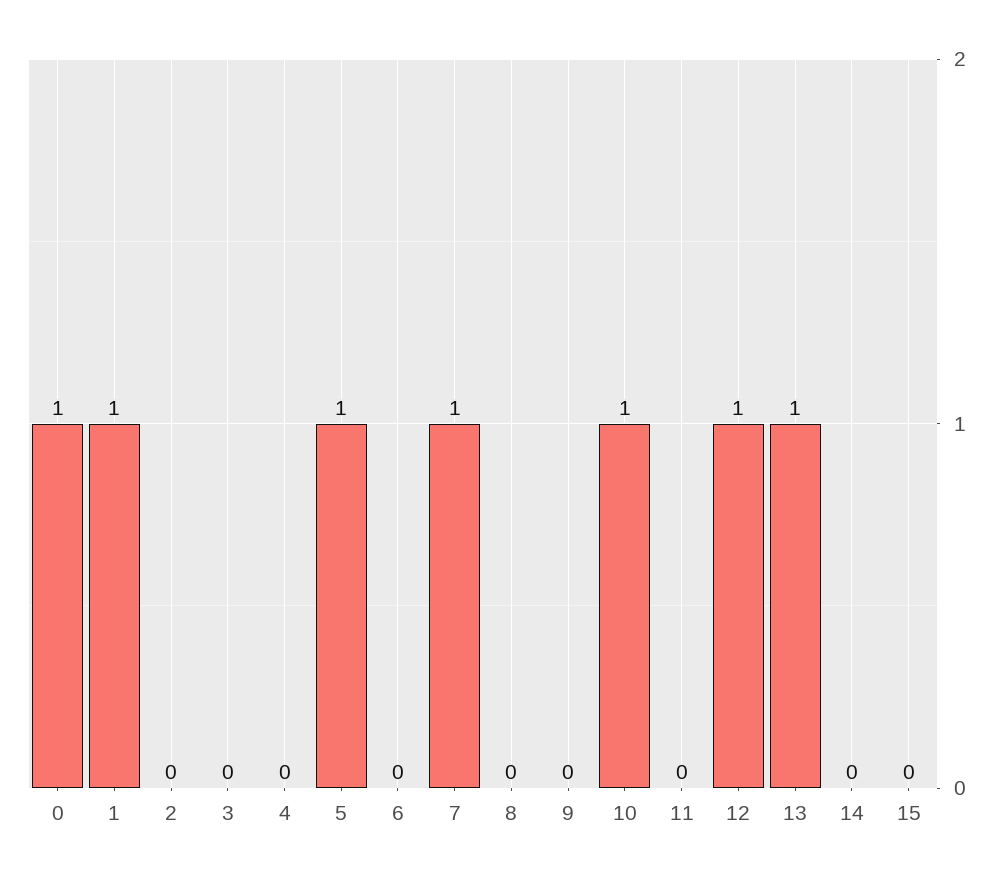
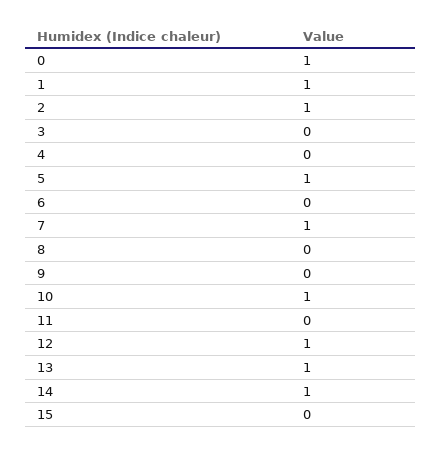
2: 0 -> 1
14: 0 -> 1

